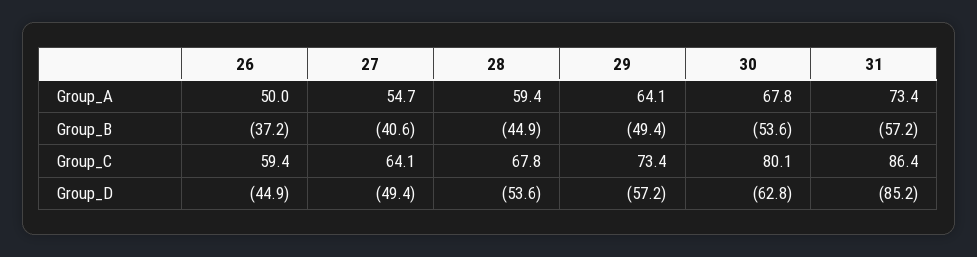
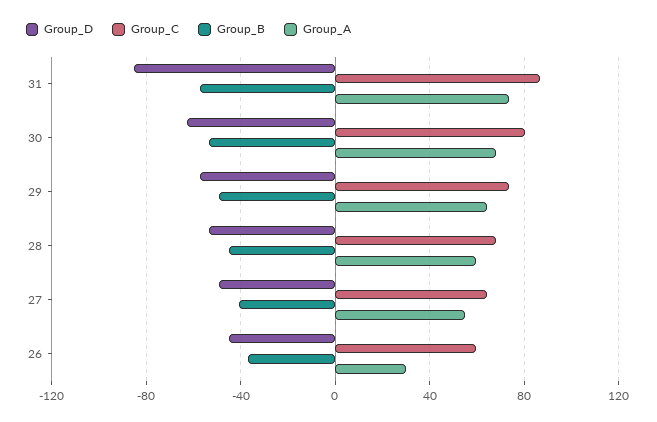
Group_A, 26: 50 -> 30

